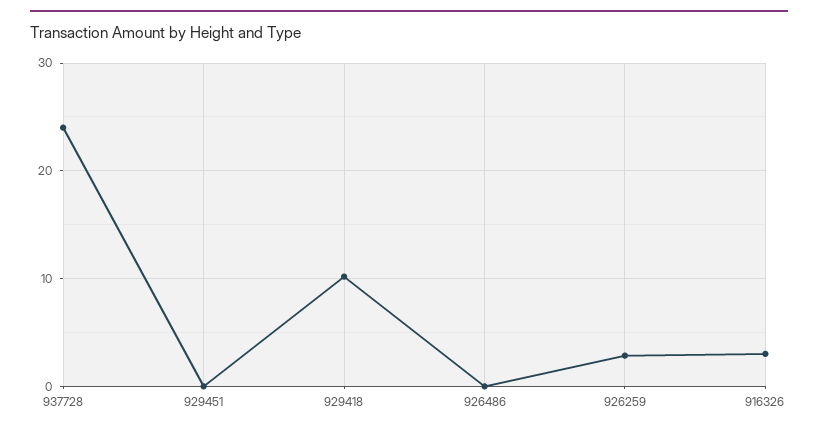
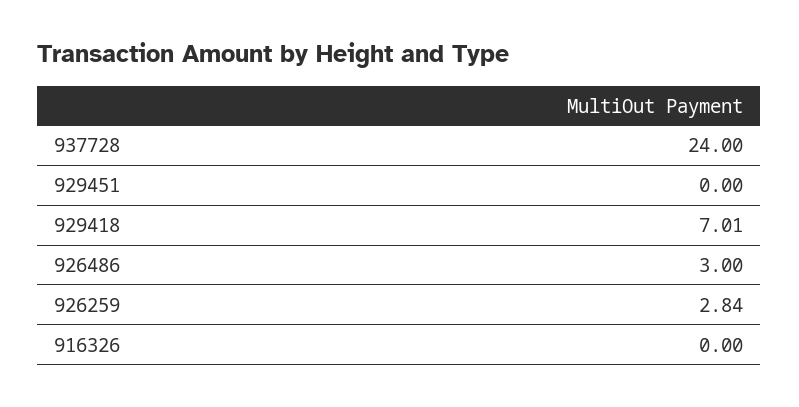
929418: 10 -> 7.01
926486: 0 -> 3
916326: 3 -> 0

